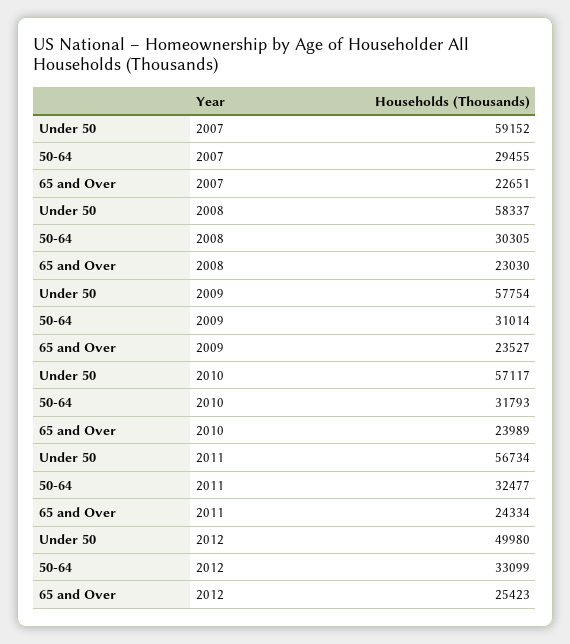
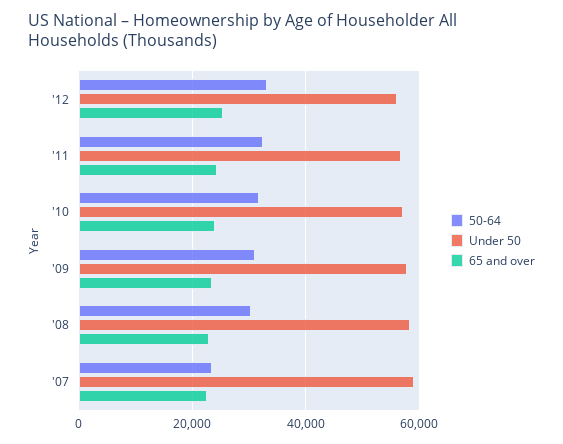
50-64, 2007: 29455 -> 24000
Under 50, 2012: 49980 -> 56000

